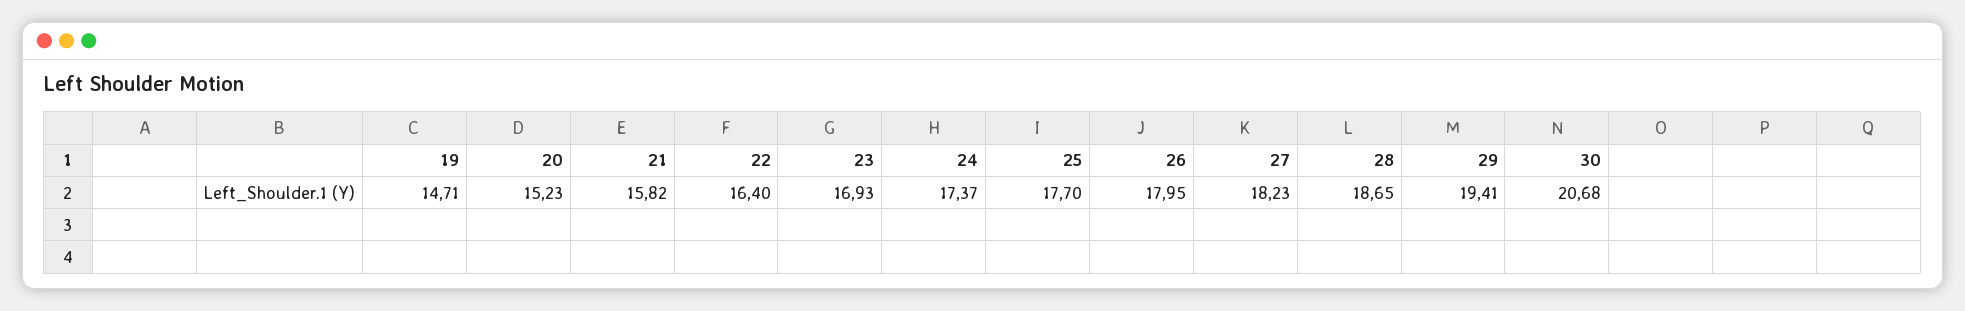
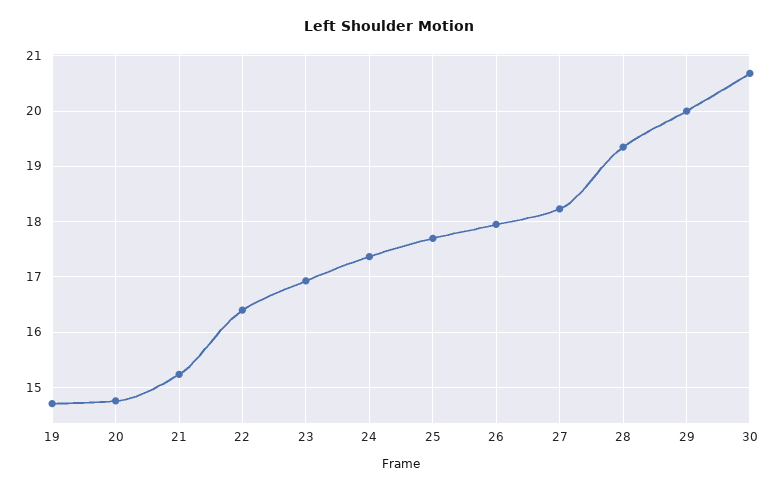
20: 15.23 -> 14.8
21: 15.82 -> 15.2
28: 18.65 -> 19.4
29: 19.41 -> 20

